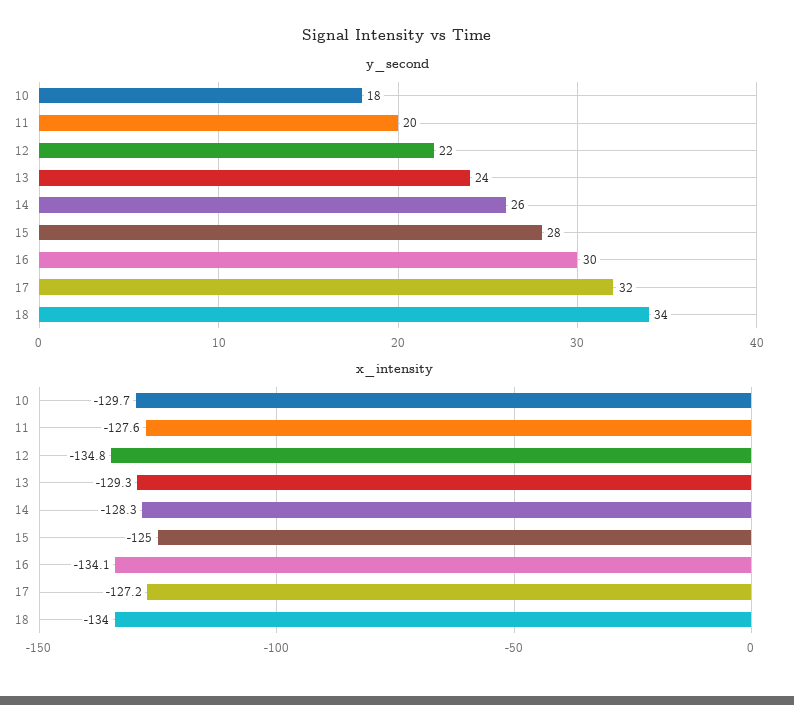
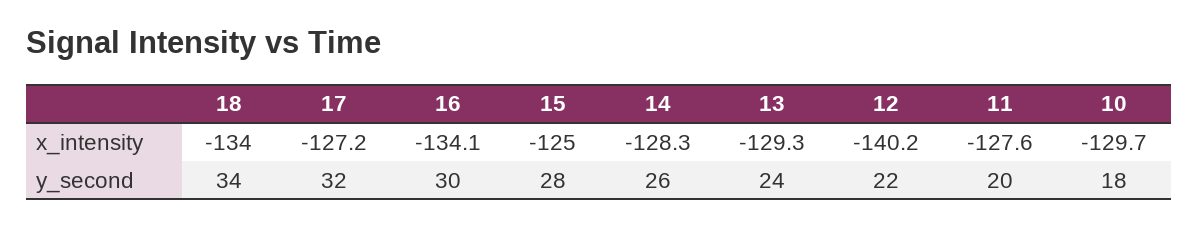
x_intensity, 12: -134.8 -> -140.2

